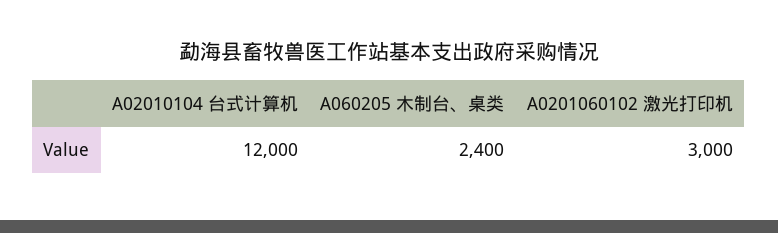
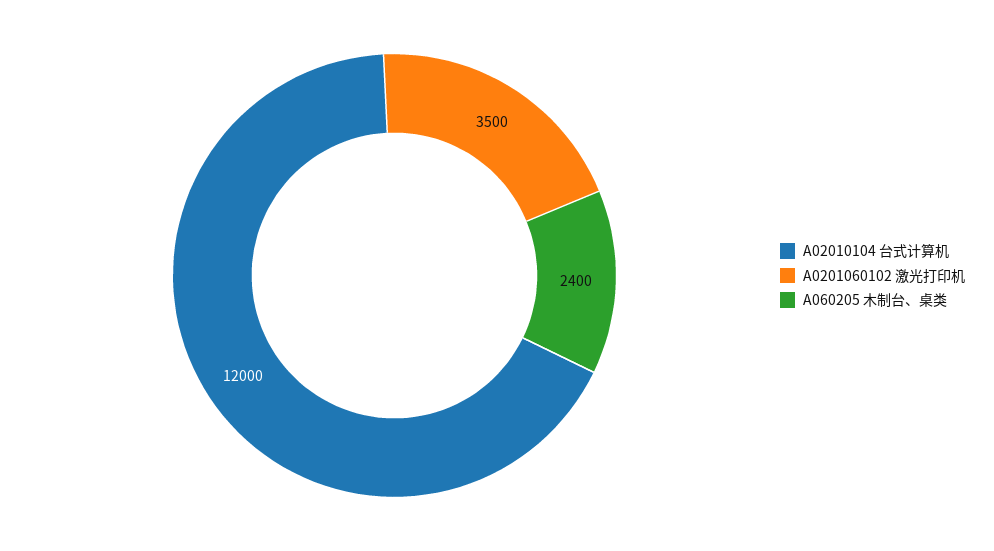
A0201060102 激光打印机: 3000 -> 3500

